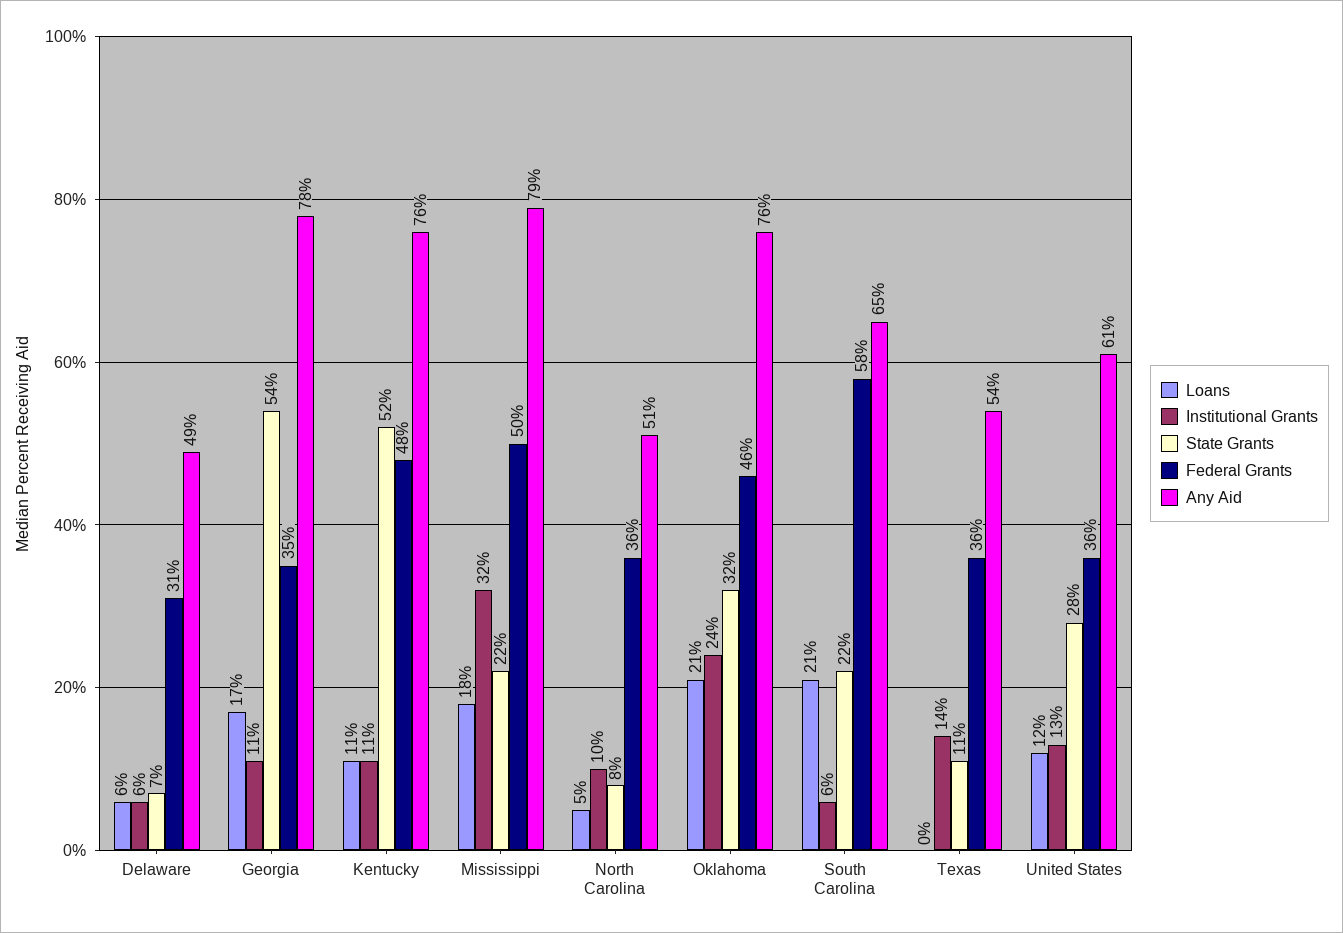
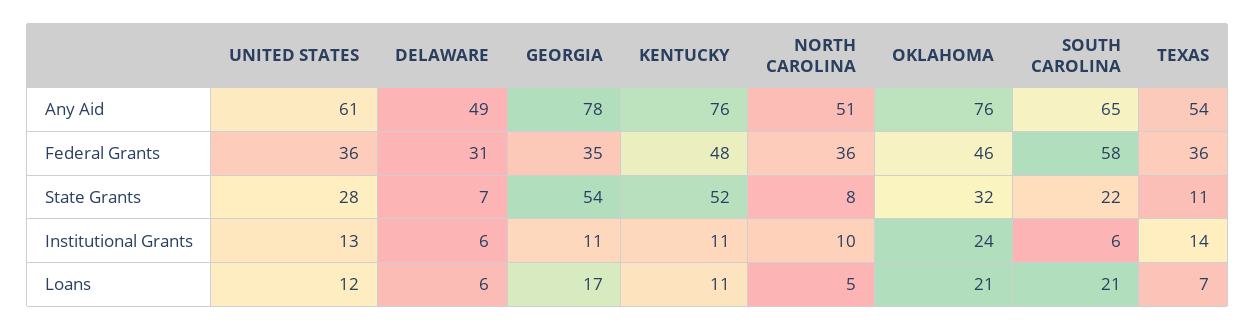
Loans, Mississippi: 18 -> none
Institutional Grants, Mississippi: 32 -> none
State Grants, Mississippi: 22 -> none
Federal Grants, Mississippi: 50 -> none
Any Aid, Mississippi: 79 -> none
Loans, Texas: 0 -> 7

